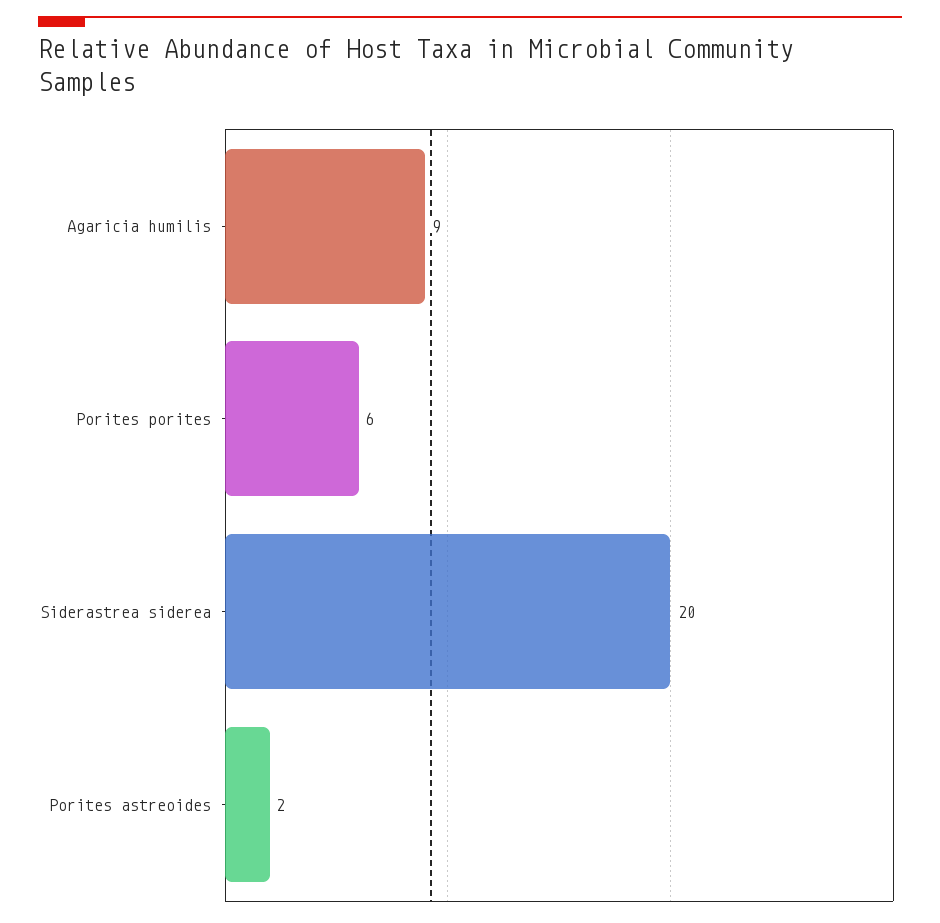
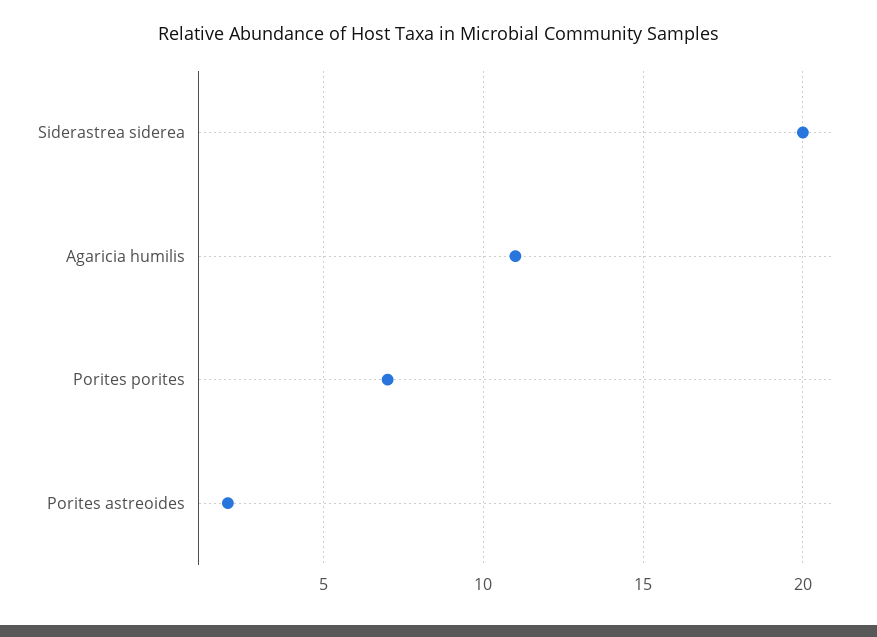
Agaricia humilis: 9 -> 11
Porites porites: 6 -> 7

